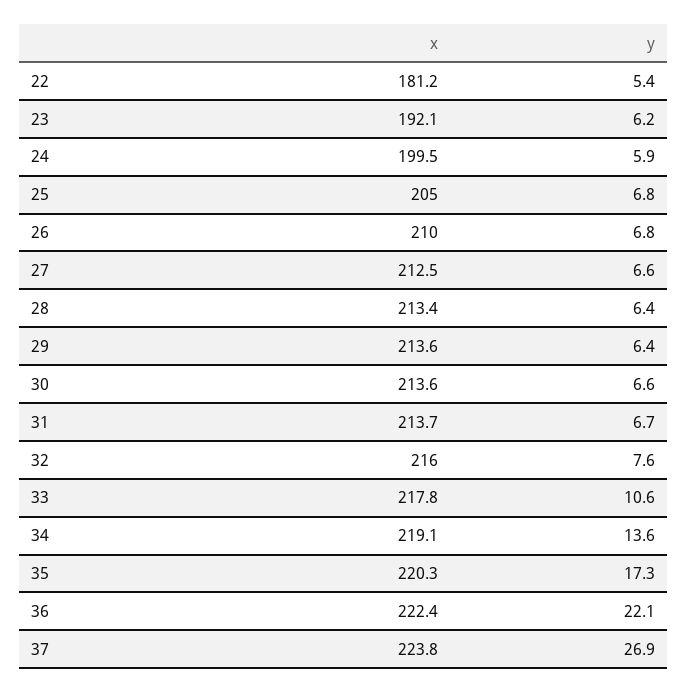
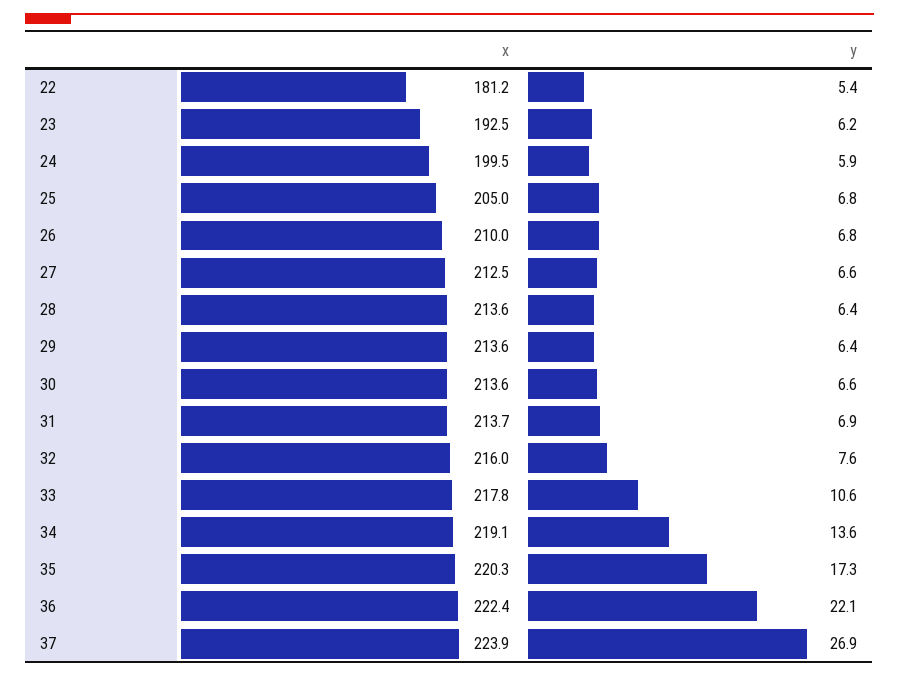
x, 23: 192.1 -> 192.5
x, 28: 213.4 -> 213.6
y, 31: 6.7 -> 6.9
x, 37: 223.8 -> 223.9

